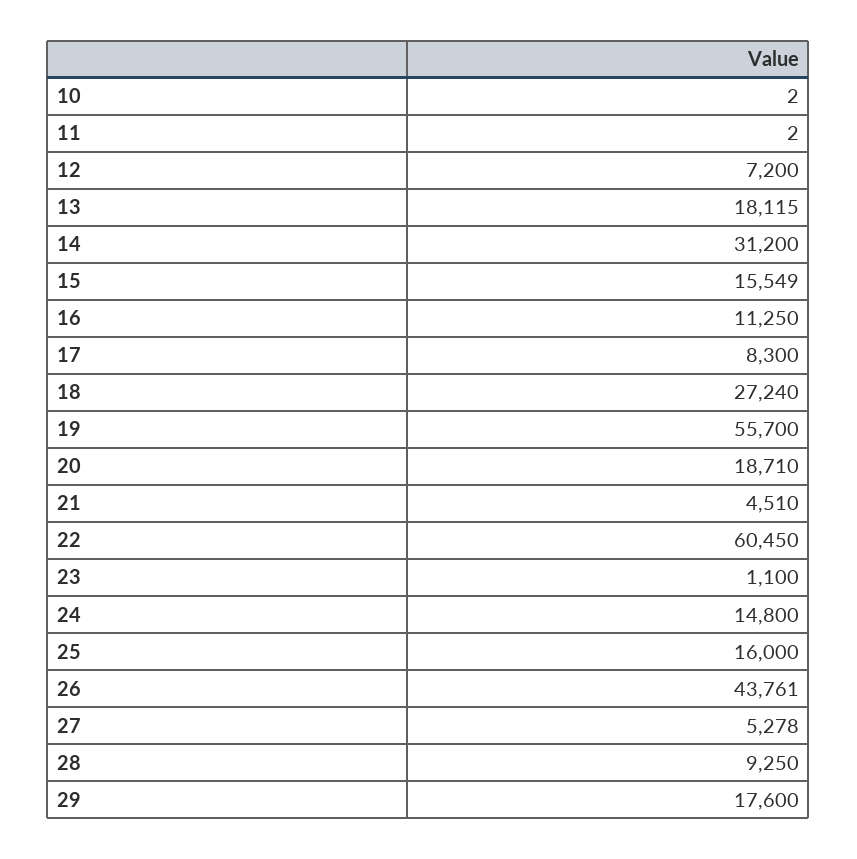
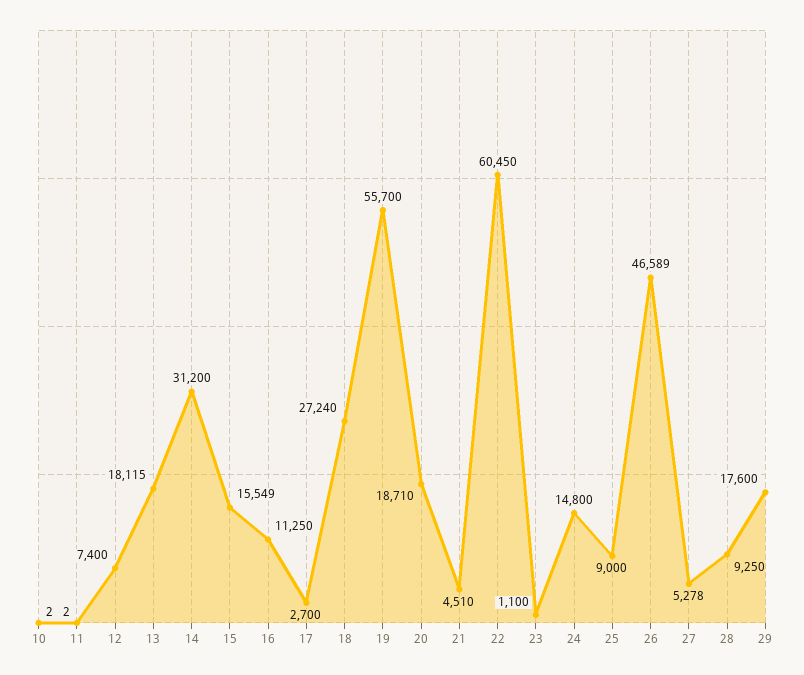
12: 7200 -> 7400
17: 8300 -> 2700
25: 16000 -> 9000
26: 43761 -> 46589

